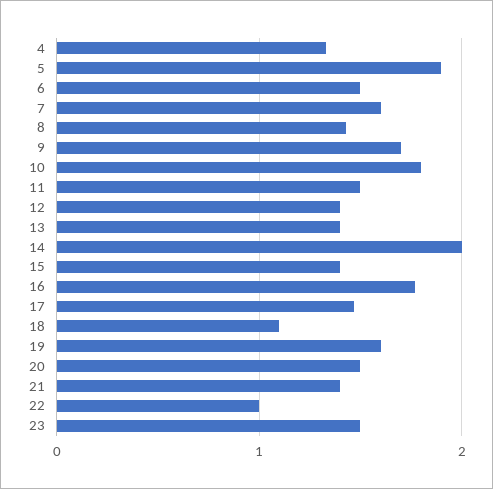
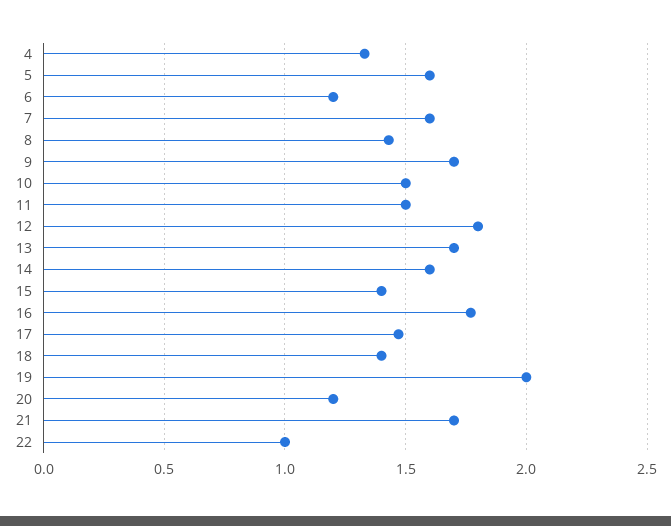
5: 1.9 -> 1.6
6: 1.5 -> 1.2
10: 1.8 -> 1.5
12: 1.4 -> 1.8
13: 1.4 -> 1.7
14: 2 -> 1.6
18: 1.1 -> 1.4
19: 1.6 -> 2
20: 1.5 -> 1.2
21: 1.4 -> 1.7
23: 1.5 -> none

